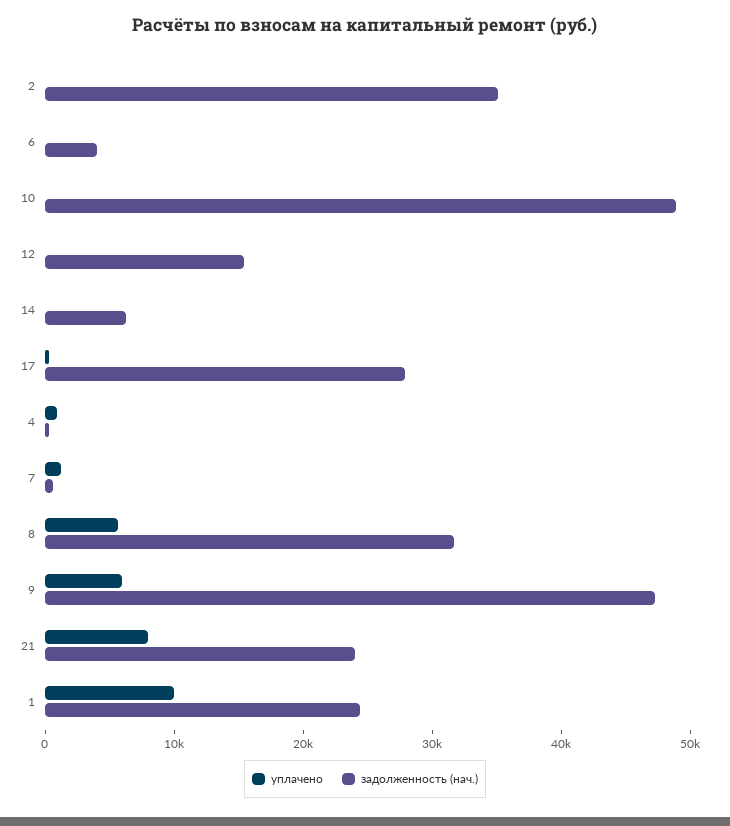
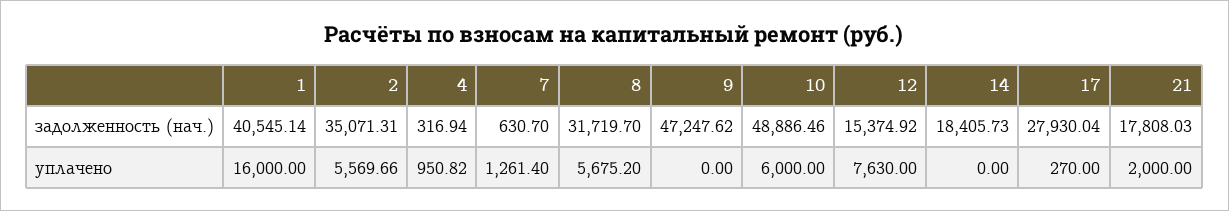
уплачено, 2: 0 -> 5569.66
уплачено, 6: 0 -> none
задолженность (нач.), 6: 4000 -> none
уплачено, 10: 0 -> 6000
уплачено, 12: 0 -> 7630
задолженность (нач.), 14: 6000 -> 18405.73
уплачено, 9: 6000 -> 0
уплачено, 21: 8000 -> 2000
задолженность (нач.), 21: 24000 -> 17808.03
уплачено, 1: 10000 -> 16000
задолженность (нач.), 1: 24000 -> 40545.14

